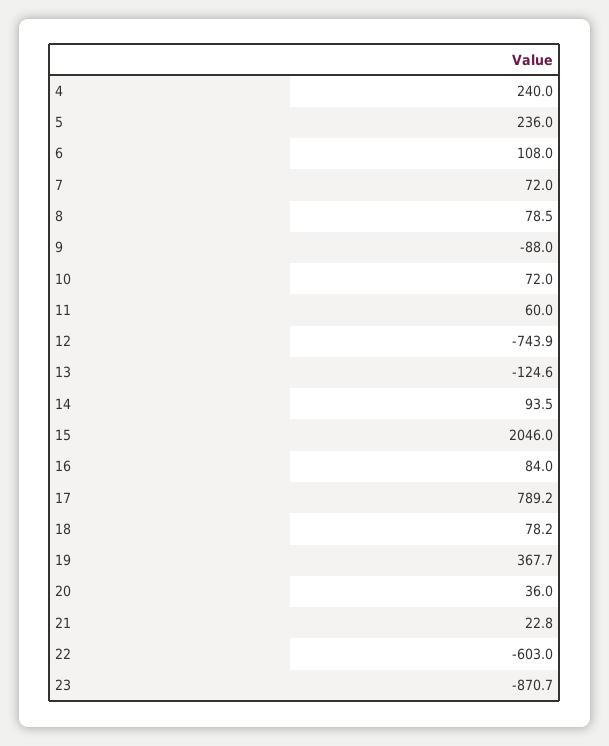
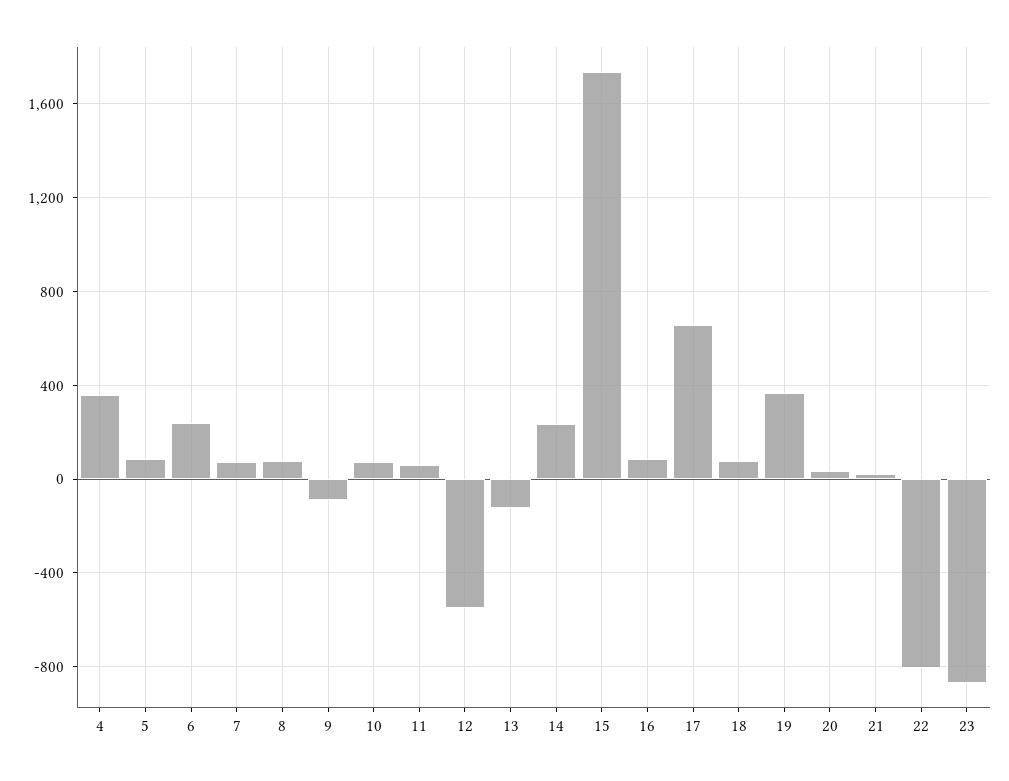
4: 240 -> 350
5: 236 -> 100
6: 108 -> 250
12: -743.9 -> -550
14: 93.5 -> 250
15: 2046 -> 1750
17: 789.2 -> 650
22: -603 -> -800

